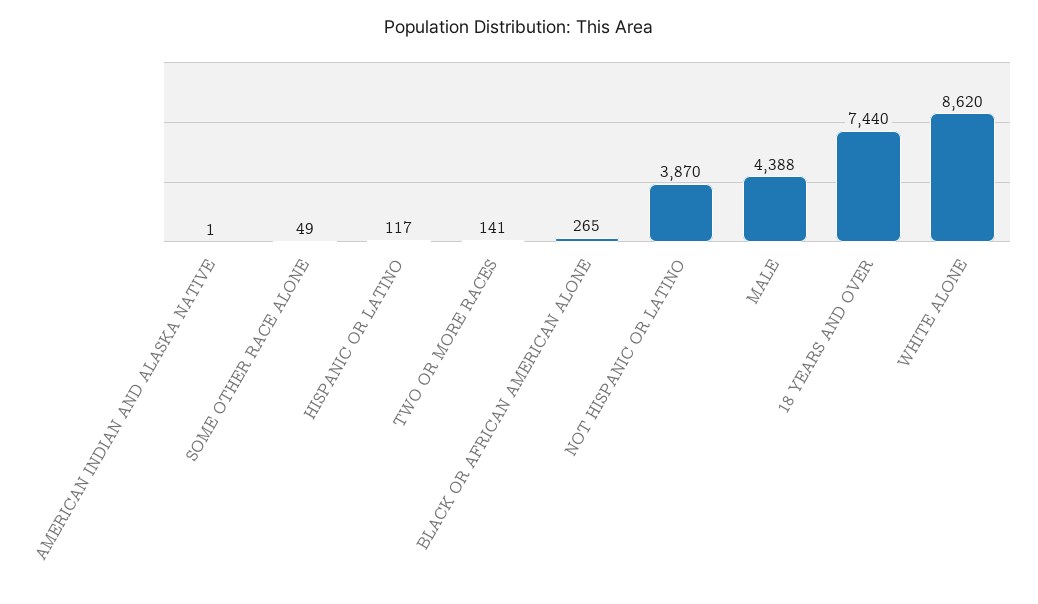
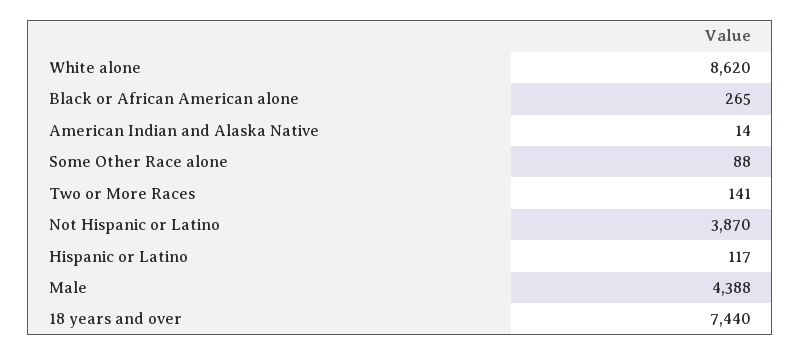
AMERICAN INDIAN AND ALASKA NATIVE: 1 -> 14
SOME OTHER RACE ALONE: 49 -> 88

